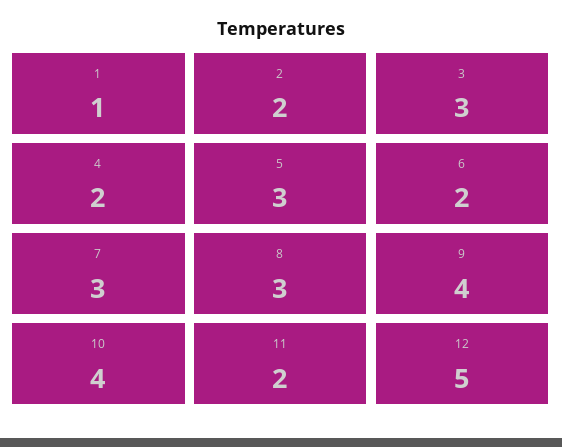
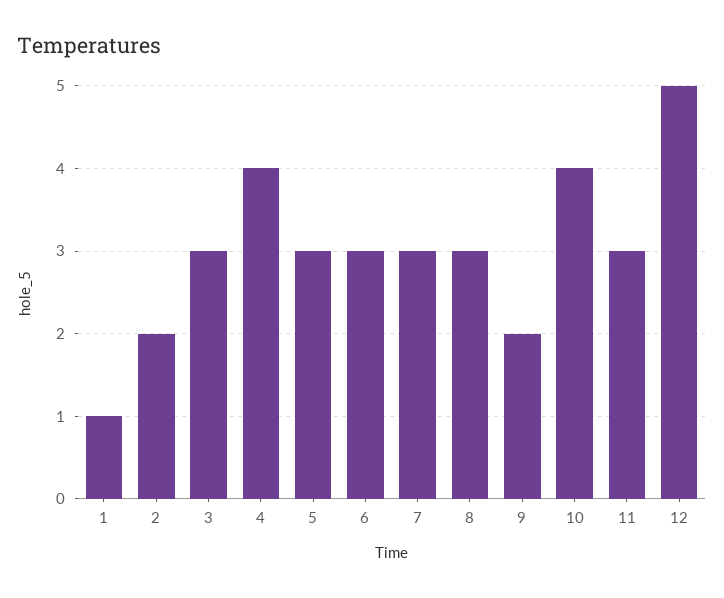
4: 2 -> 4
6: 2 -> 3
9: 4 -> 2
11: 2 -> 3

